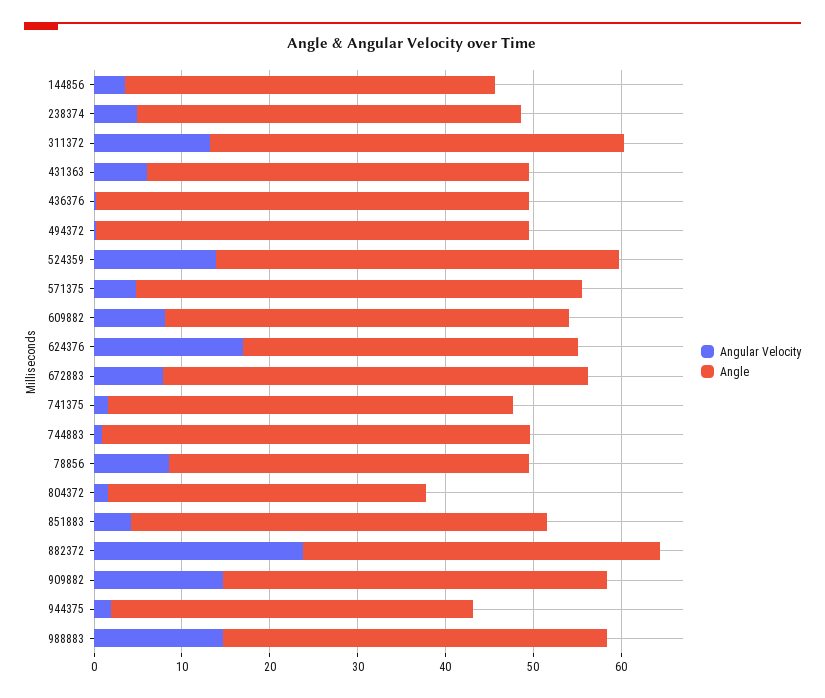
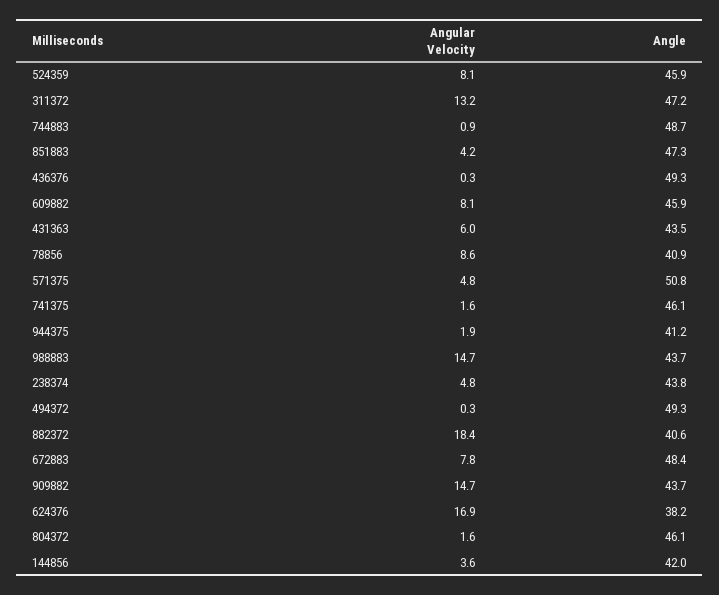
Angular Velocity, 524359: 14 -> 8.1
Angle, 804372: 36 -> 46.1
Angular Velocity, 882372: 24 -> 18.4

